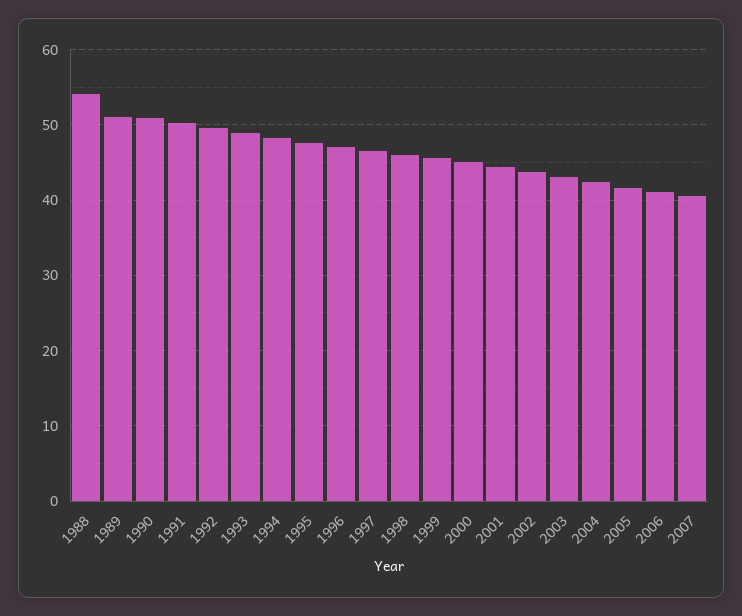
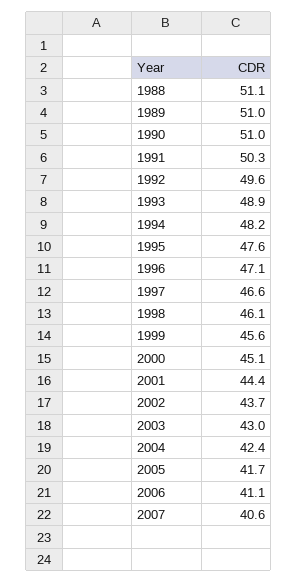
1988: 54 -> 51.1

